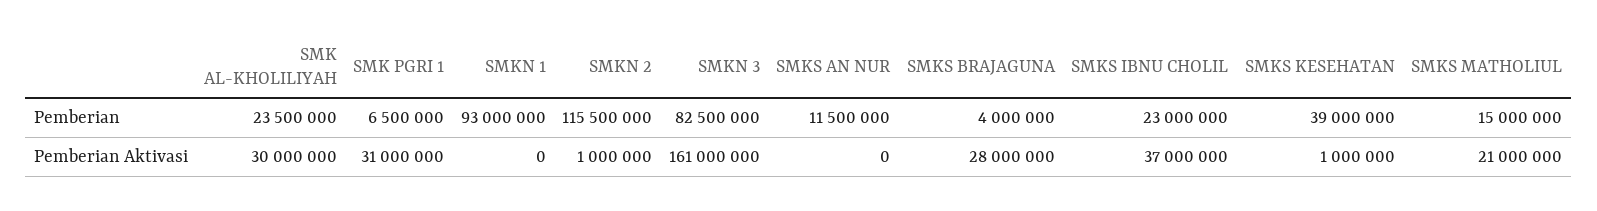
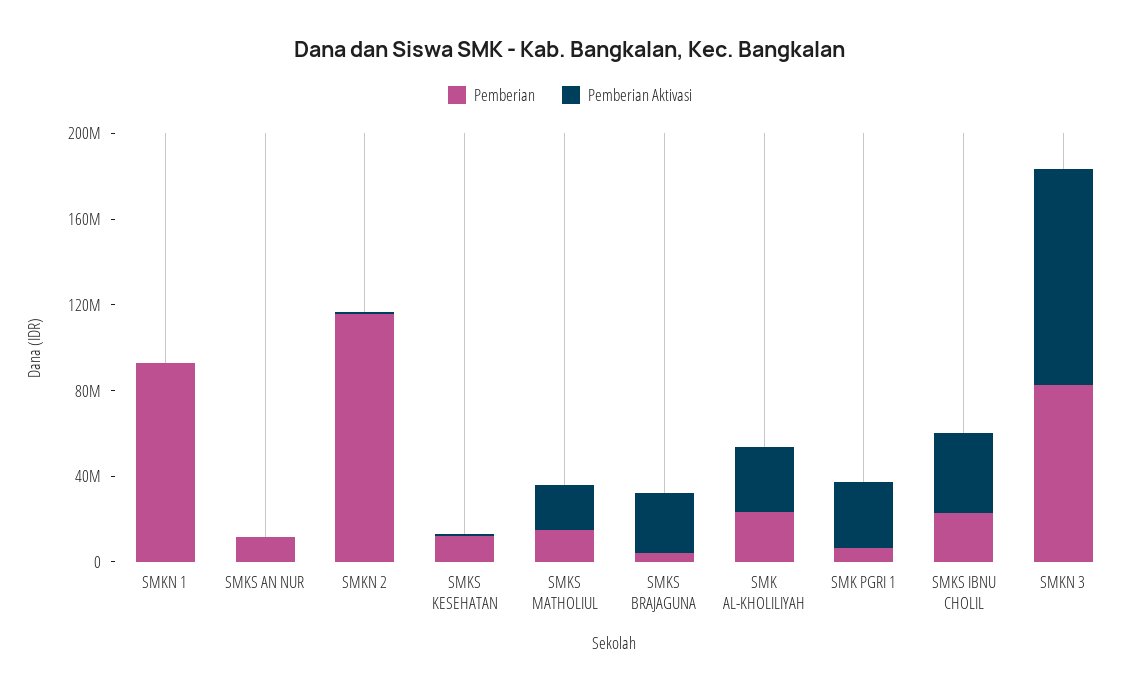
Pemberian, SMKS KESEHATAN: 39000000 -> 10000000
Pemberian Aktivasi, SMKN 3: 161000000 -> 100000000

